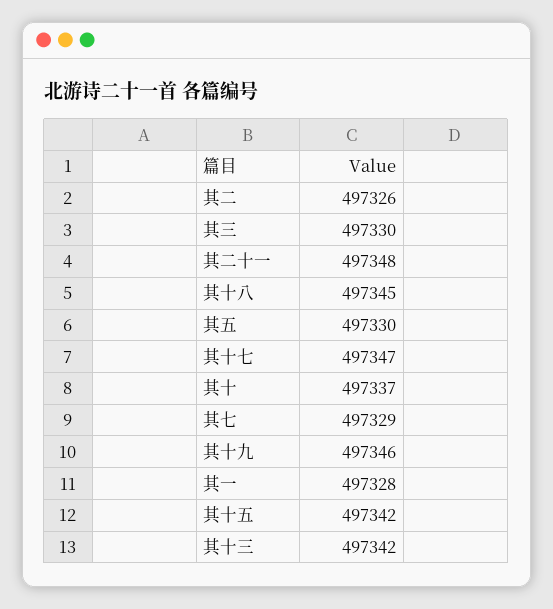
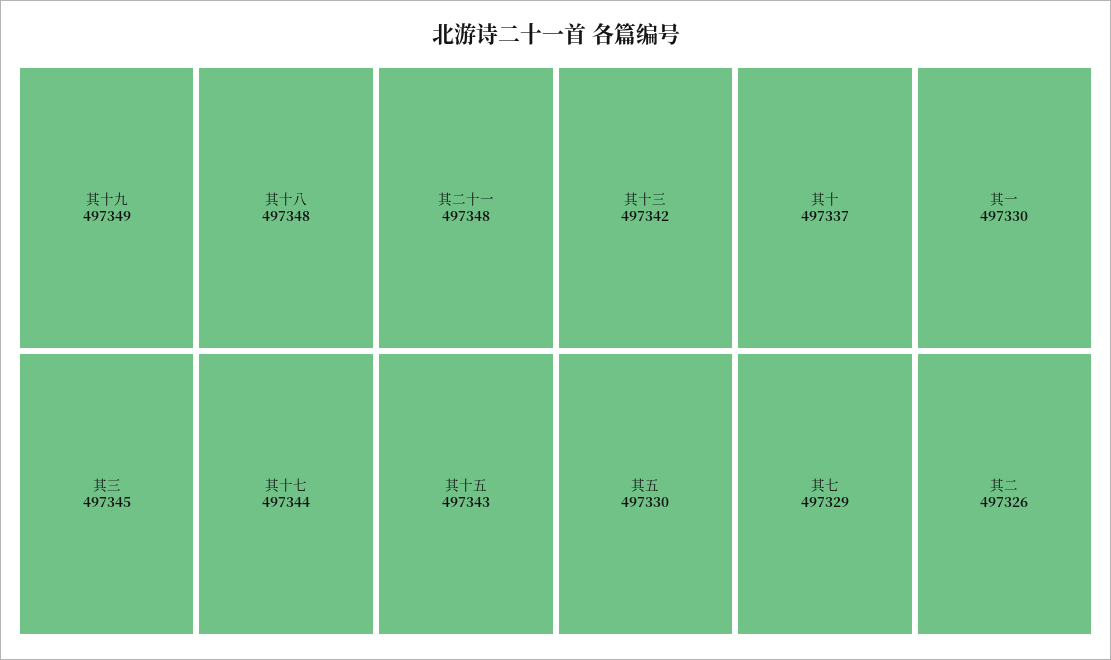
其三: 497330 -> 497345
其十八: 497345 -> 497348
其十七: 497347 -> 497344
其十九: 497346 -> 497349
其一: 497328 -> 497330
其十五: 497342 -> 497343

